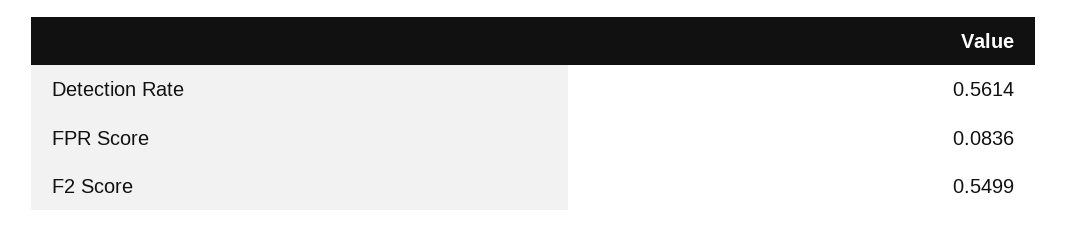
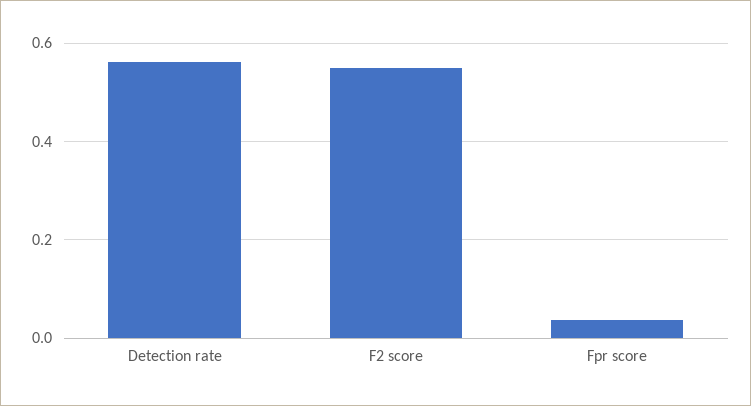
FPR Score: 0.0836 -> 0.04

